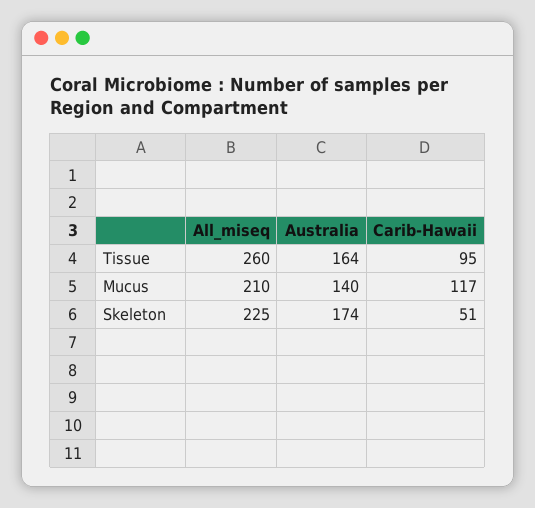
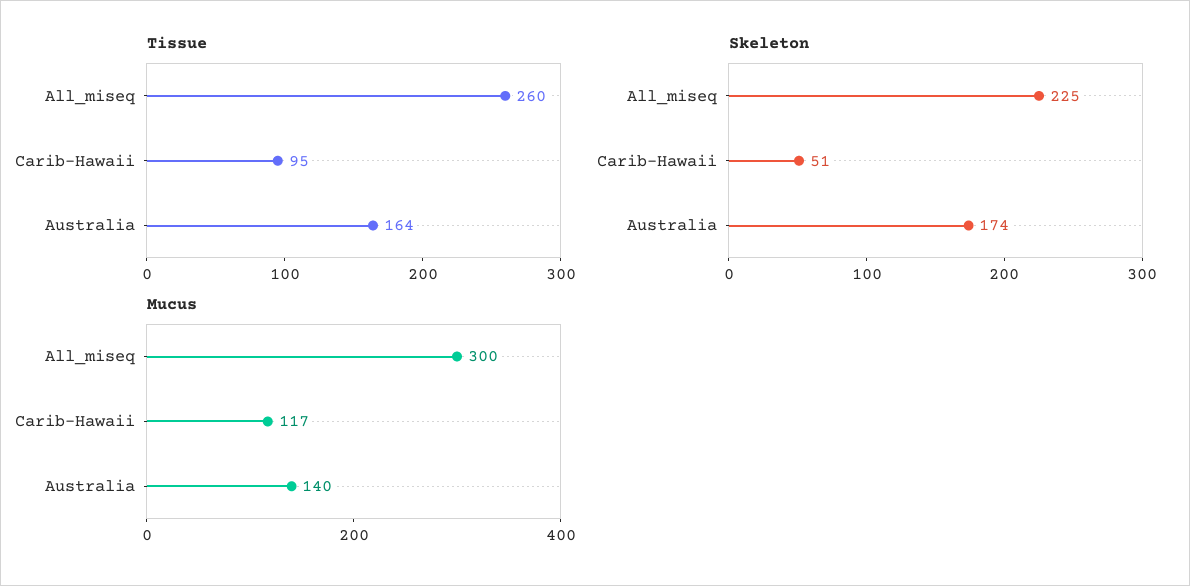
Mucus, All_miseq: 210 -> 300

